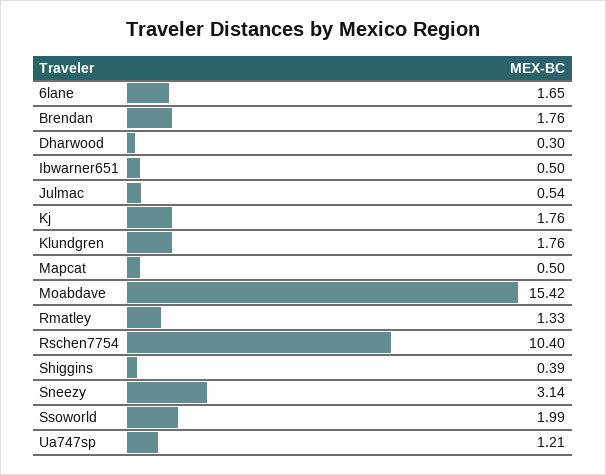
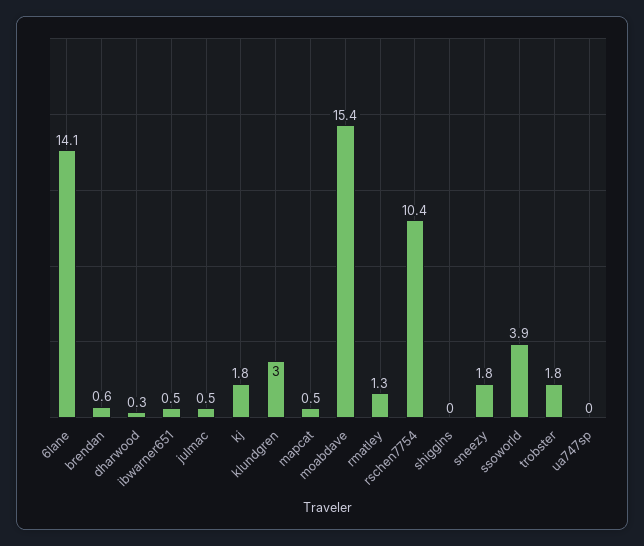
6lane: 1.65 -> 14.1
Brendan: 1.76 -> 0.6
Klundgren: 1.76 -> 3
Shiggins: 0.39 -> 0
Sneezy: 3.14 -> 1.8
Ssoworld: 1.99 -> 3.9
Ua747sp: 1.21 -> 0
trobster: none -> 1.8

